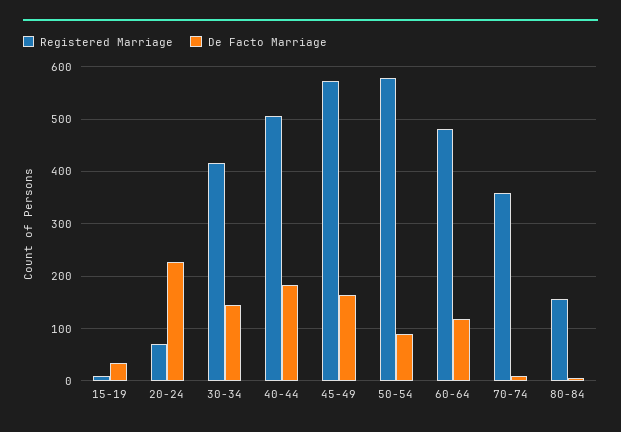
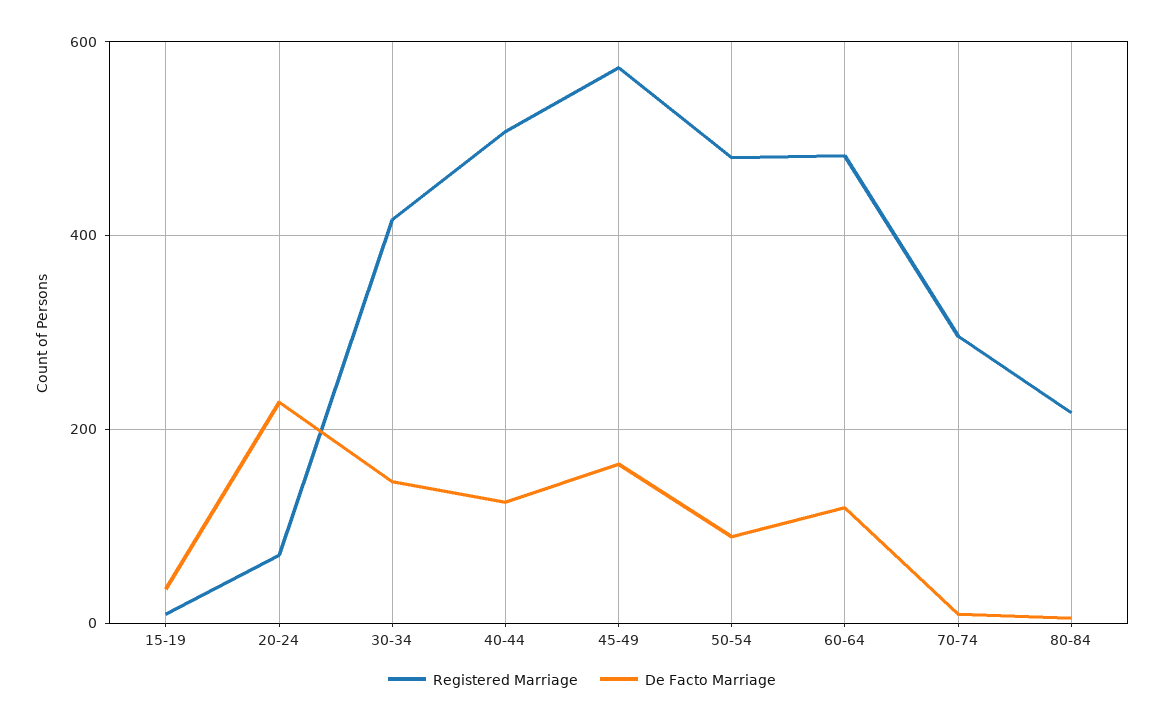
De Facto Marriage, 40-44: 180 -> 120
Registered Marriage, 50-54: 580 -> 480
Registered Marriage, 70-74: 360 -> 300
Registered Marriage, 80-84: 160 -> 220

